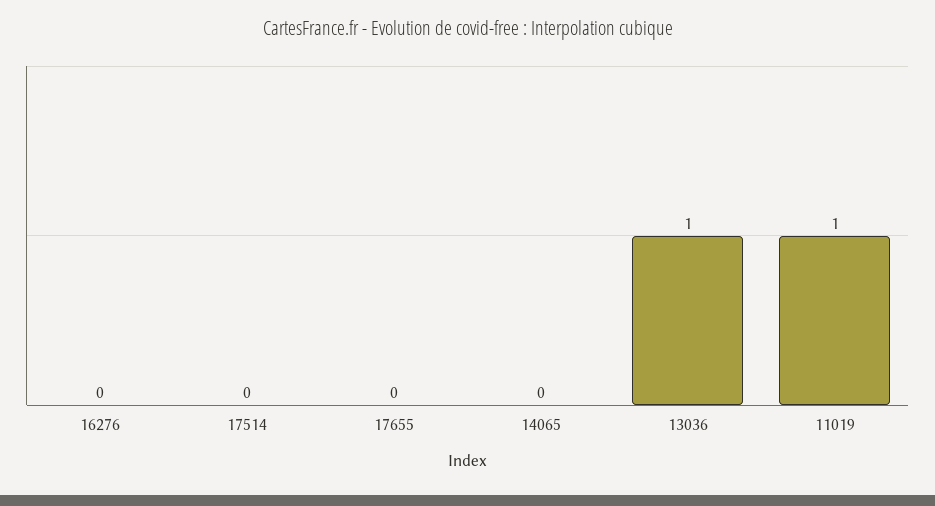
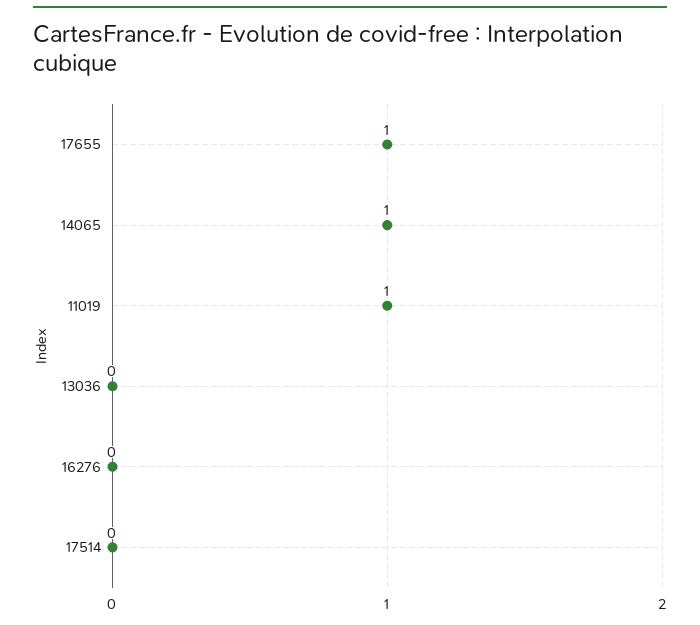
17655: 0 -> 1
14065: 0 -> 1
13036: 1 -> 0

